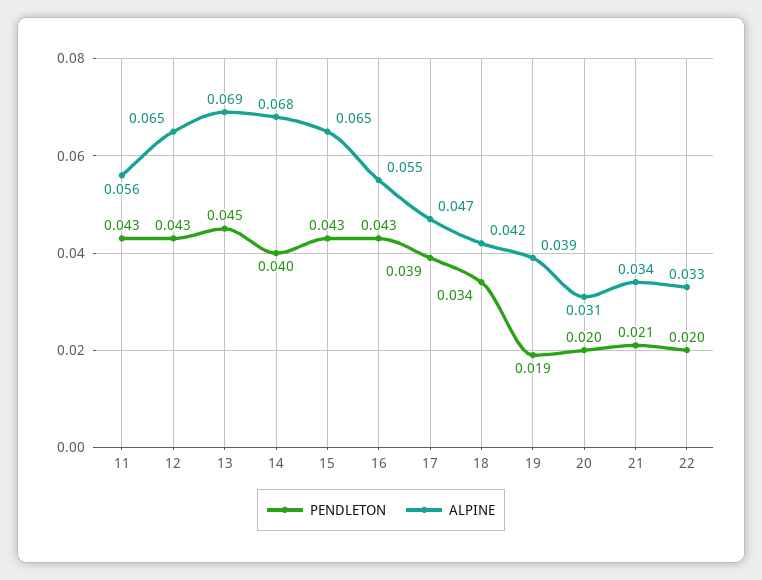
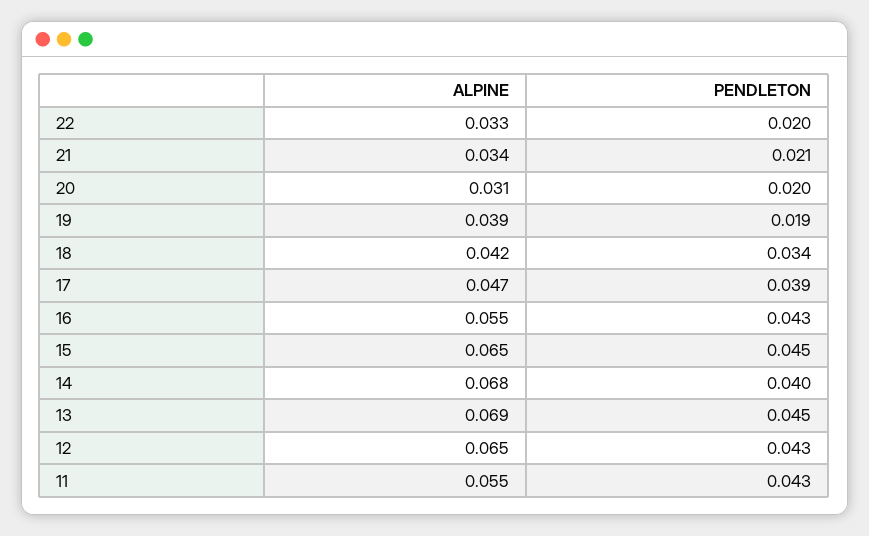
ALPINE, 11: 0.056 -> 0.055
PENDLETON, 15: 0.043 -> 0.045

